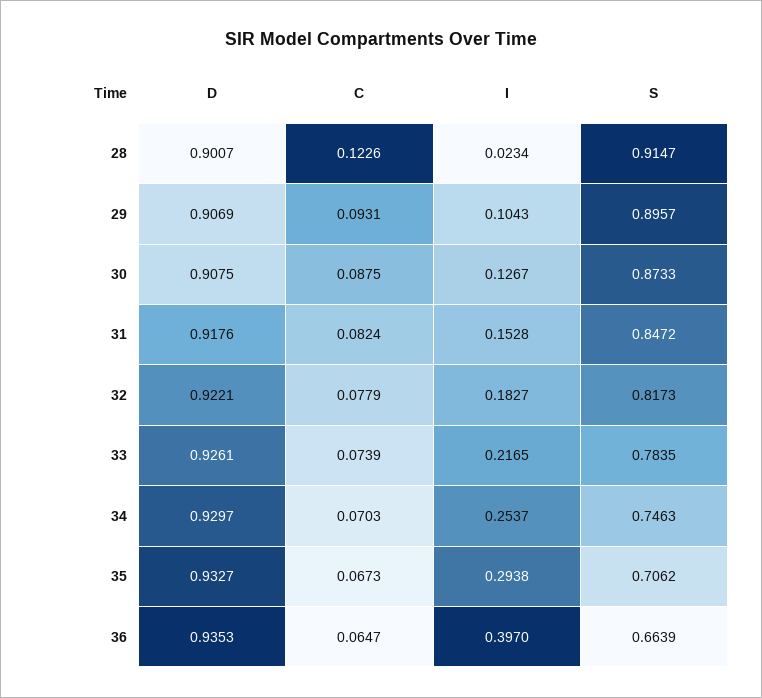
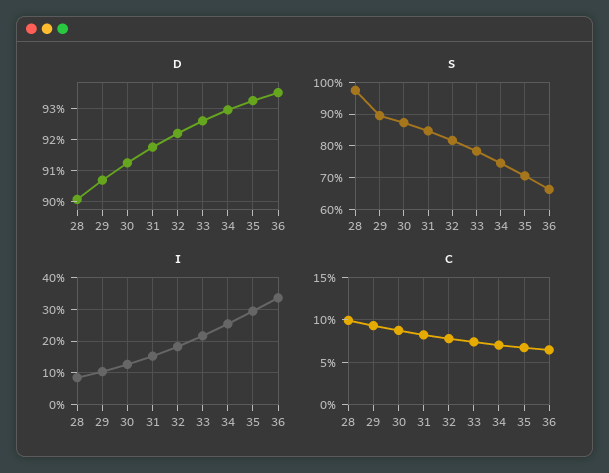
C, 28: 0.1226 -> 0.1
I, 28: 0.0234 -> 0.08
S, 28: 0.9147 -> 0.98
D, 30: 0.9075 -> 0.912
I, 36: 0.397 -> 0.34

